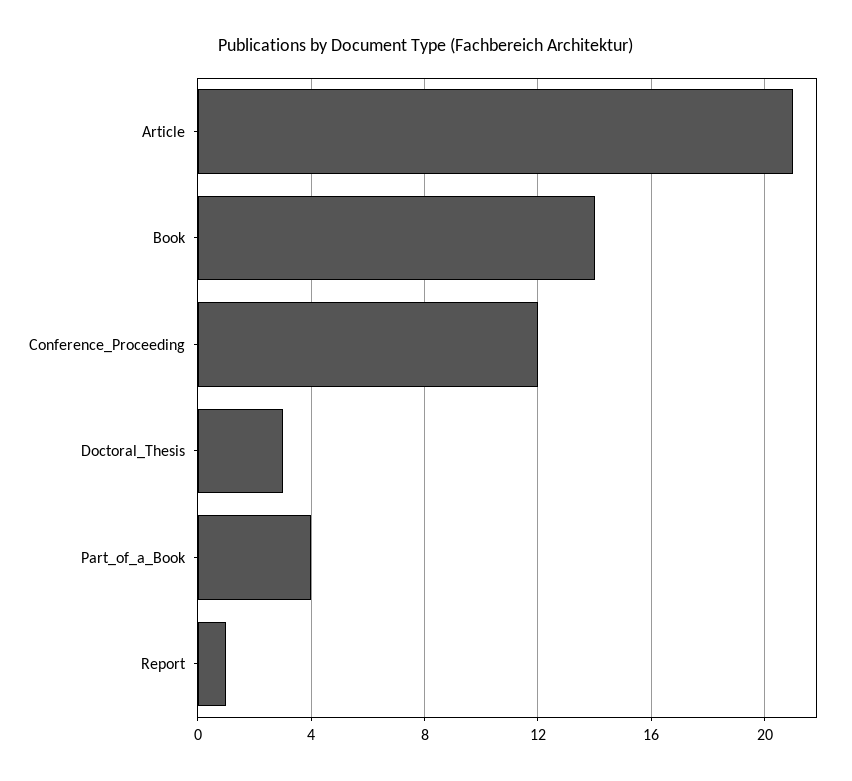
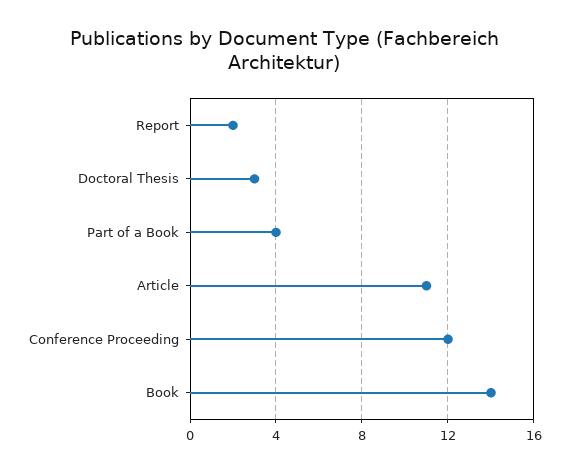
Article: 21 -> 11
Report: 1 -> 2

